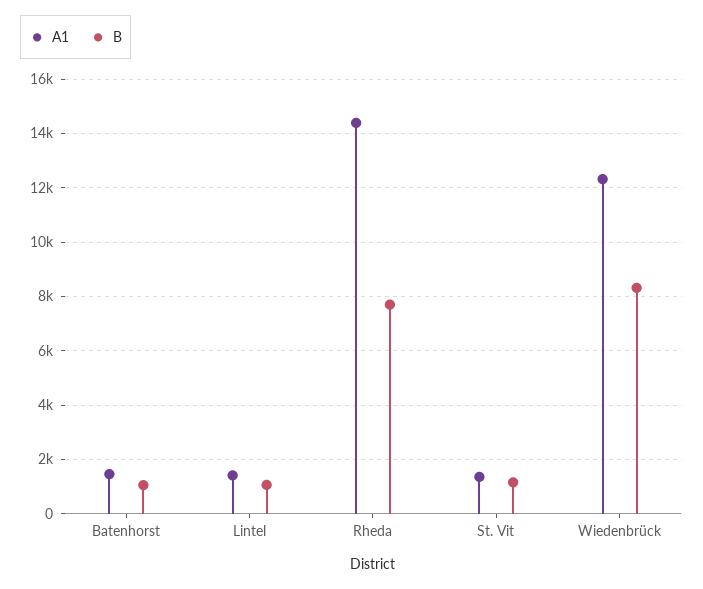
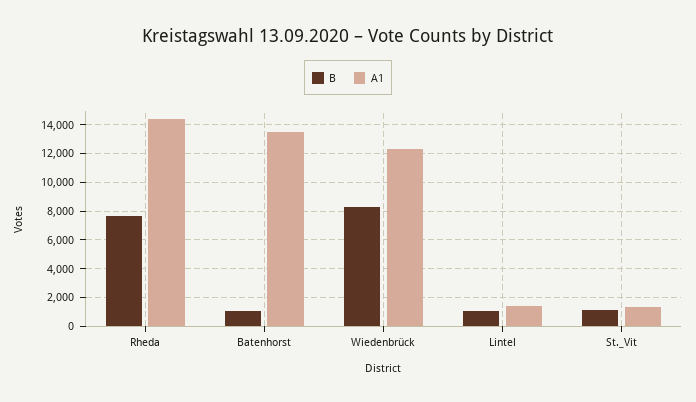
A1, Batenhorst: 1500 -> 13500

